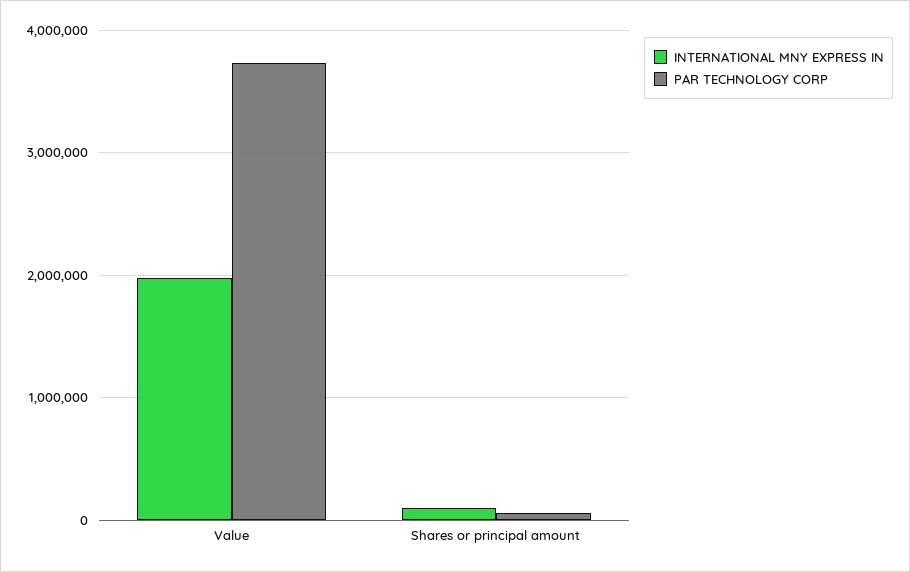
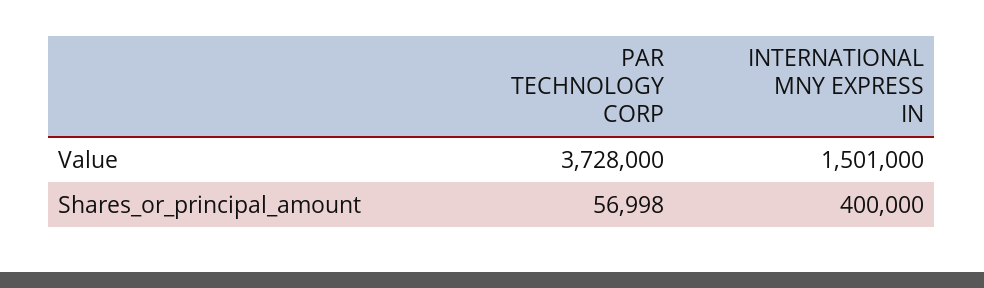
INTERNATIONAL MNY EXPRESS IN, Value: 2000000 -> 1501000
INTERNATIONAL MNY EXPRESS IN, Shares or principal amount: 100000 -> 400000

